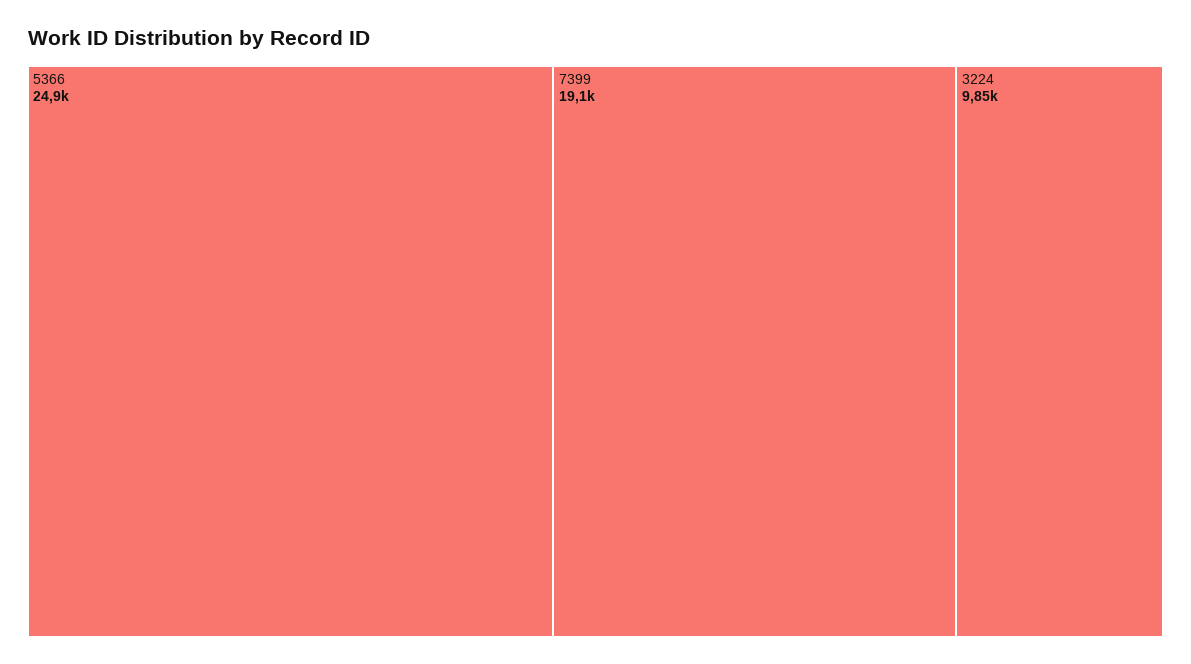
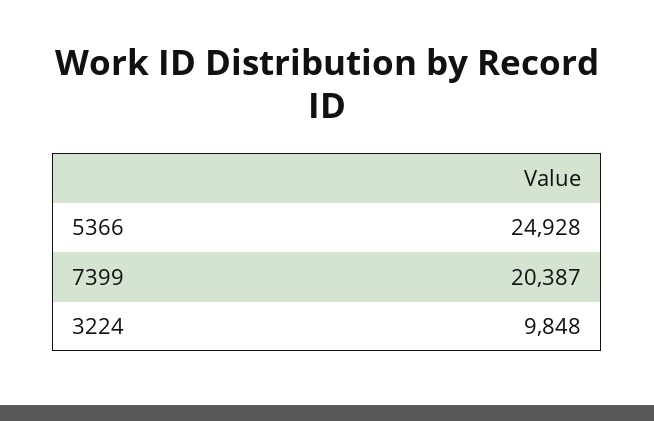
7399: 19100 -> 20387

